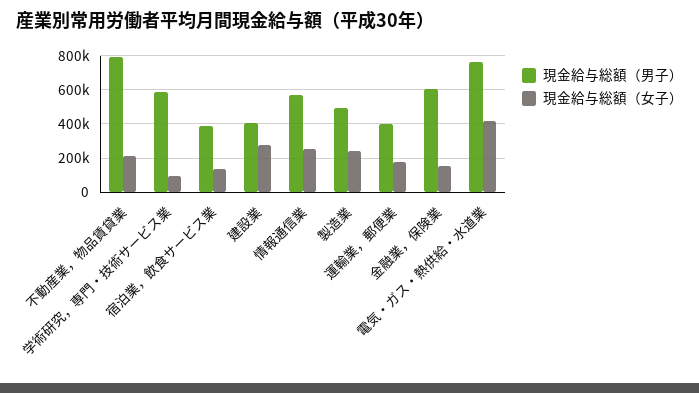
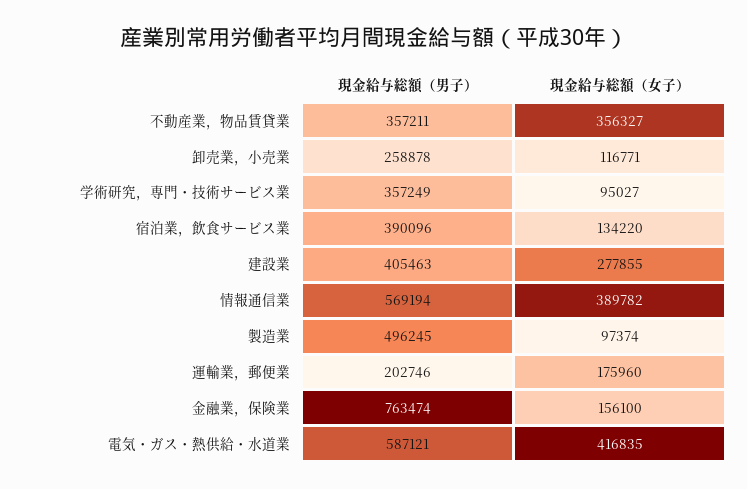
現金給与総額（男子）, 不動産業，物品賃貸業: 800000 -> 357211
現金給与総額（女子）, 不動産業，物品賃貸業: 200000 -> 356327
現金給与総額（男子）, 学術研究，専門・技術サービス業: 600000 -> 357249
現金給与総額（女子）, 情報通信業: 250000 -> 389782
現金給与総額（女子）, 製造業: 250000 -> 97374
現金給与総額（男子）, 運輸業，郵便業: 400000 -> 202746
現金給与総額（男子）, 金融業，保険業: 600000 -> 763474
現金給与総額（男子）, 電気・ガス・熱供給・水道業: 750000 -> 587121
現金給与総額（男子）, 卸売業，小売業: none -> 258878
現金給与総額（女子）, 卸売業，小売業: none -> 116771

